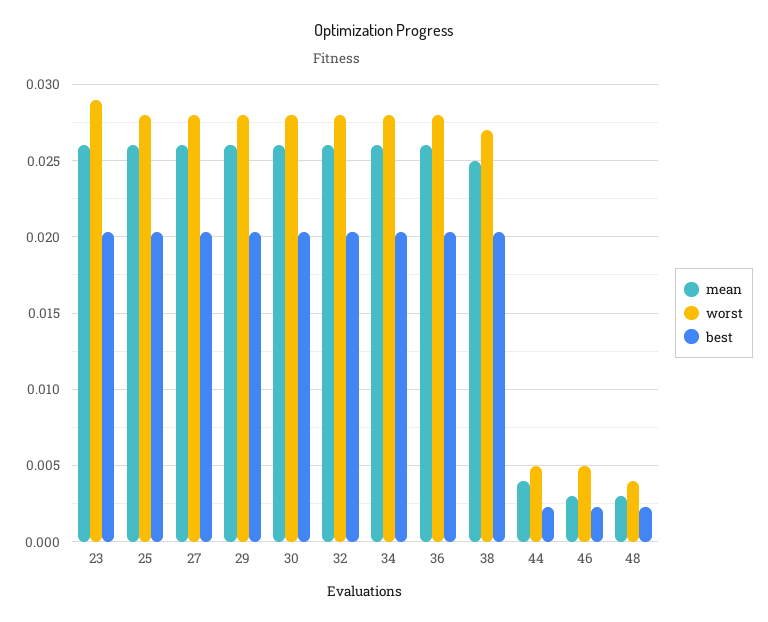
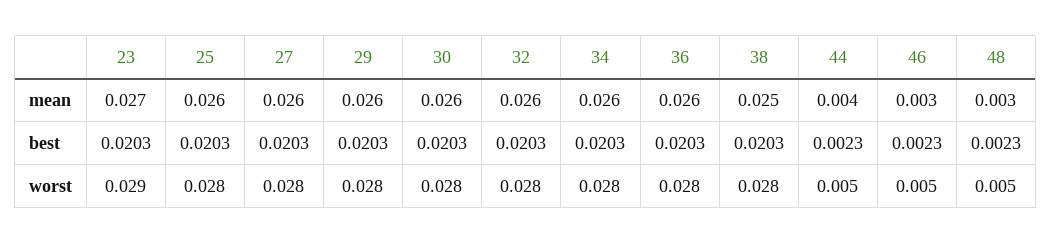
mean, 23: 0.026 -> 0.027
worst, 38: 0.027 -> 0.028
worst, 48: 0.004 -> 0.005

